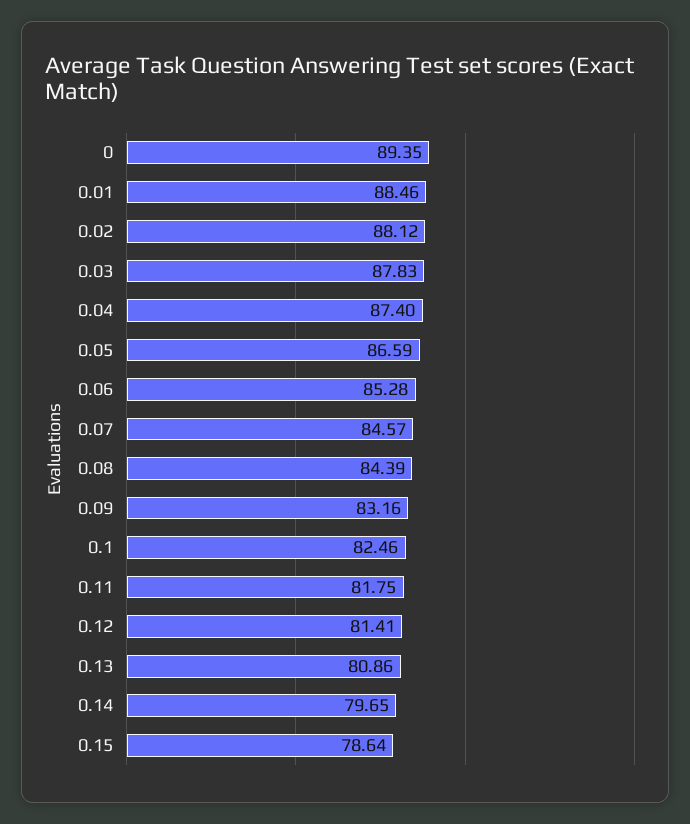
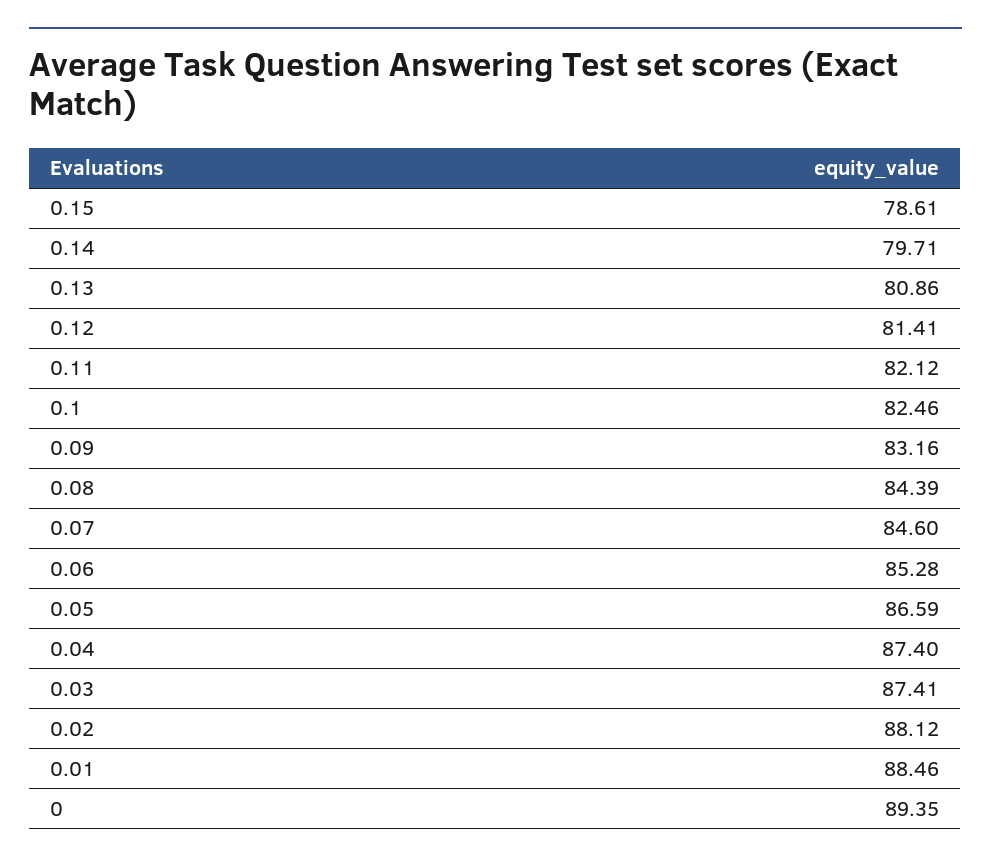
0.03: 87.83 -> 87.41
0.07: 84.57 -> 84.6
0.11: 81.75 -> 82.12
0.14: 79.65 -> 79.71
0.15: 78.64 -> 78.61

